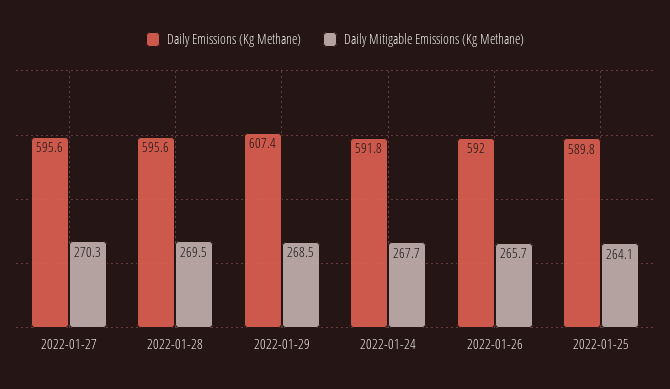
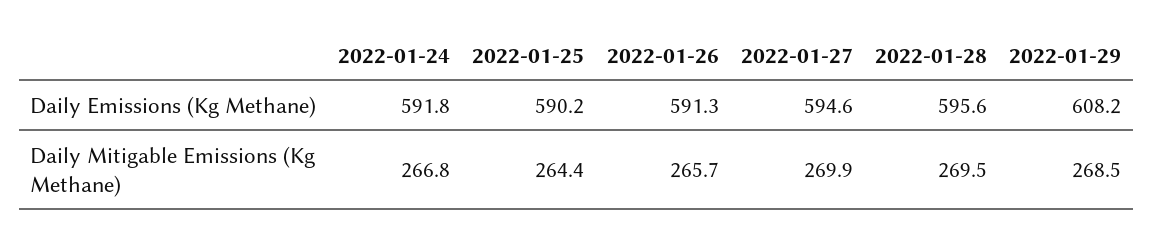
Daily Emissions (Kg Methane), 2022-01-27: 595.6 -> 594.6
Daily Mitigable Emissions (Kg Methane), 2022-01-27: 270.3 -> 269.9
Daily Emissions (Kg Methane), 2022-01-29: 607.4 -> 608.2
Daily Mitigable Emissions (Kg Methane), 2022-01-24: 267.7 -> 266.8
Daily Emissions (Kg Methane), 2022-01-26: 592 -> 591.3
Daily Emissions (Kg Methane), 2022-01-25: 589.8 -> 590.2
Daily Mitigable Emissions (Kg Methane), 2022-01-25: 264.1 -> 264.4

